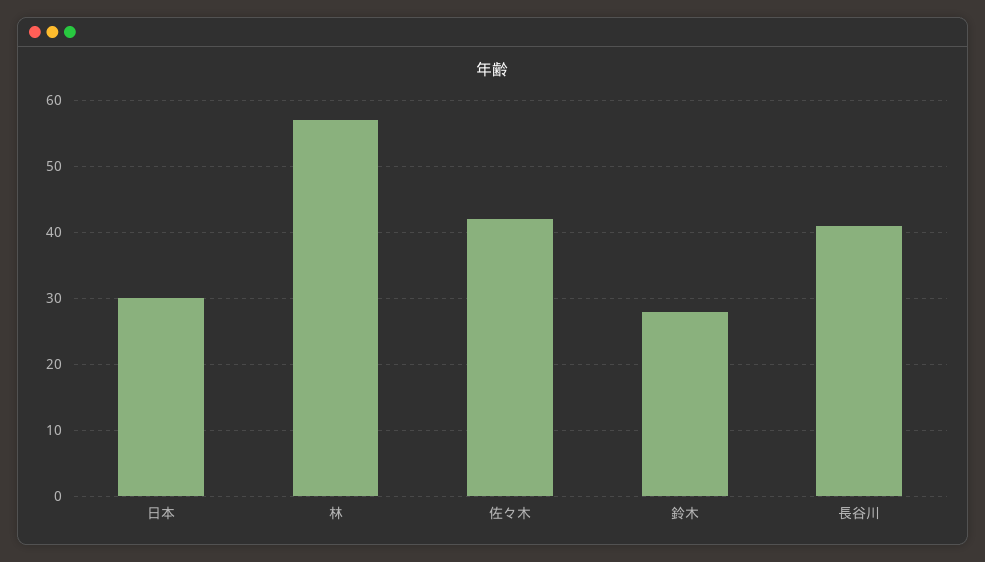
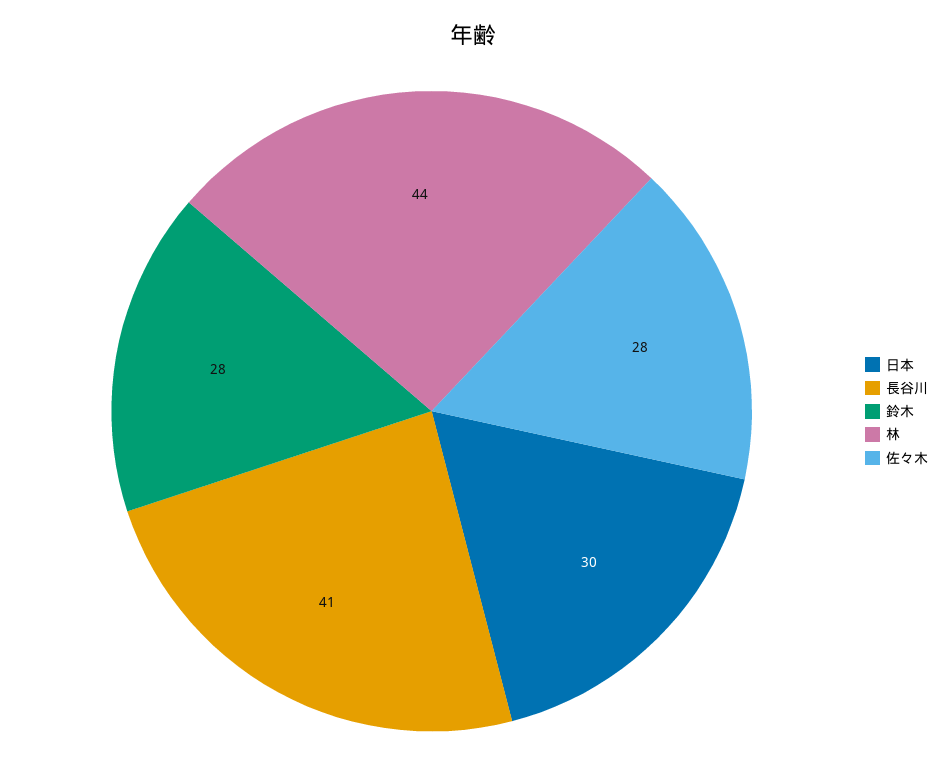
林: 57 -> 44
佐々木: 42 -> 28

